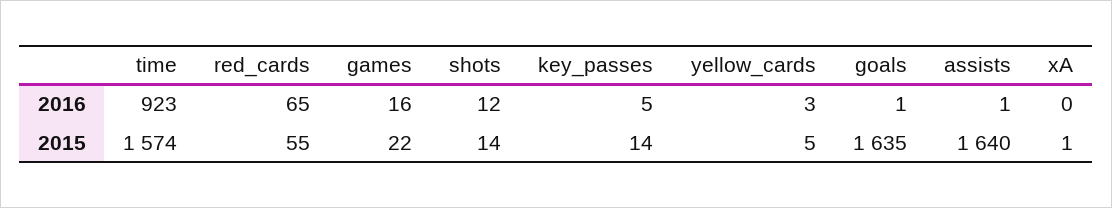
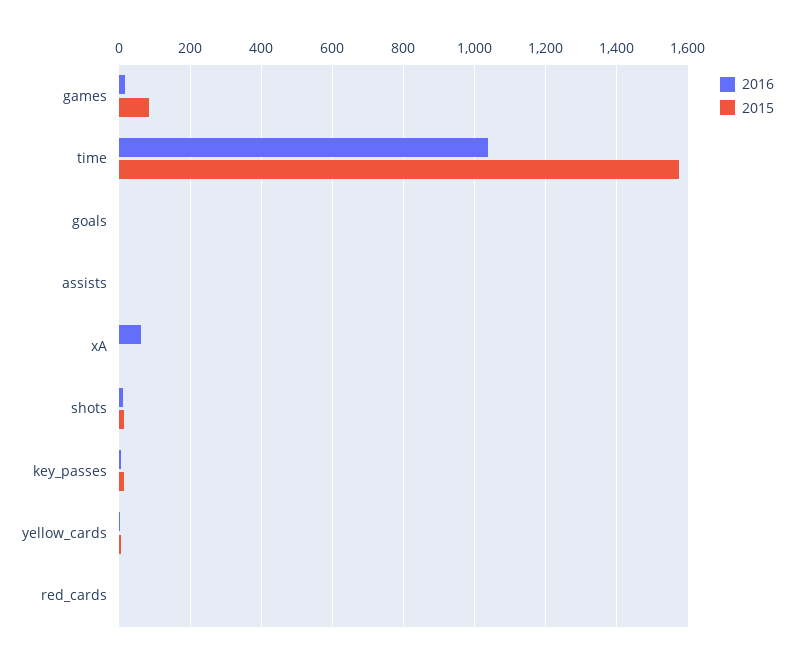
2016, time: 923 -> 1040
2016, red_cards: 65 -> 0
2016, xA: 0 -> 60
2015, red_cards: 55 -> 0
2015, games: 22 -> 80
2015, goals: 1635 -> 0
2015, assists: 1640 -> 0

